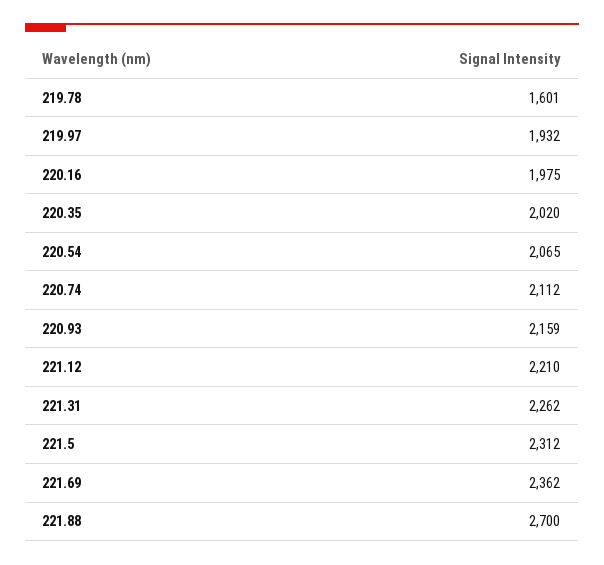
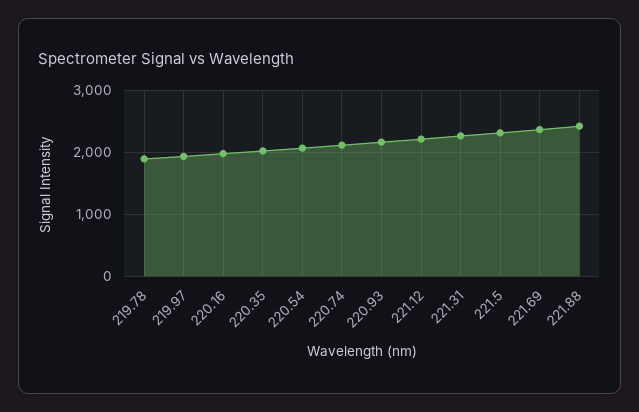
219.78: 1601 -> 1900
221.88: 2700 -> 2400

